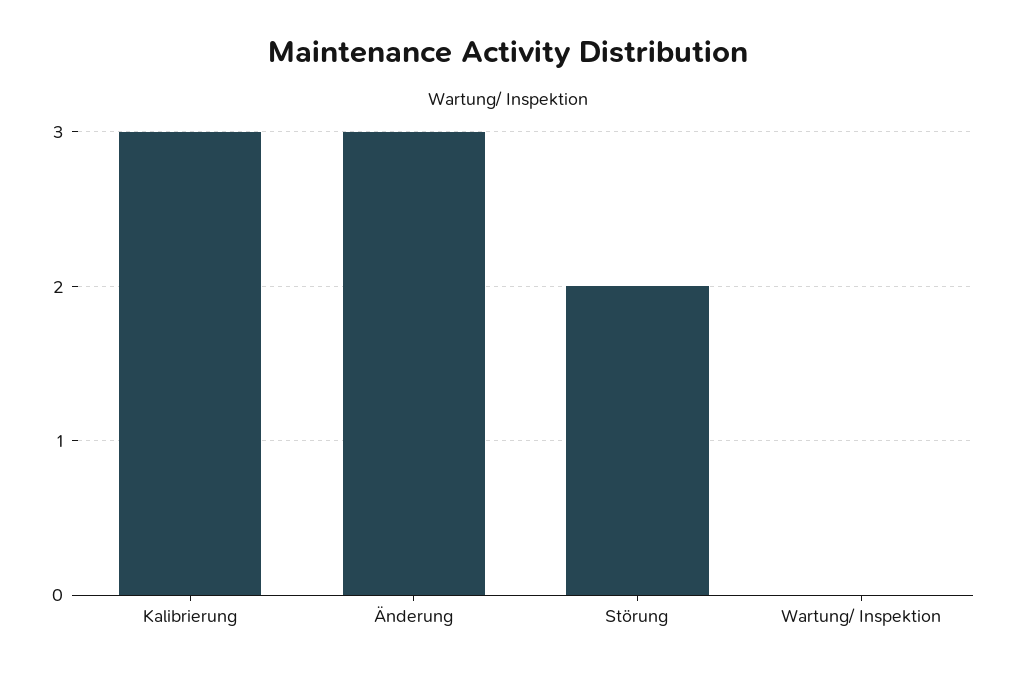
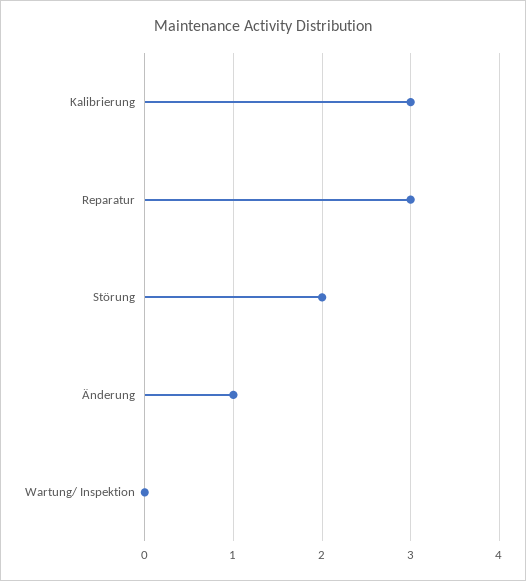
Änderung: 3 -> 1
Reparatur: none -> 3

